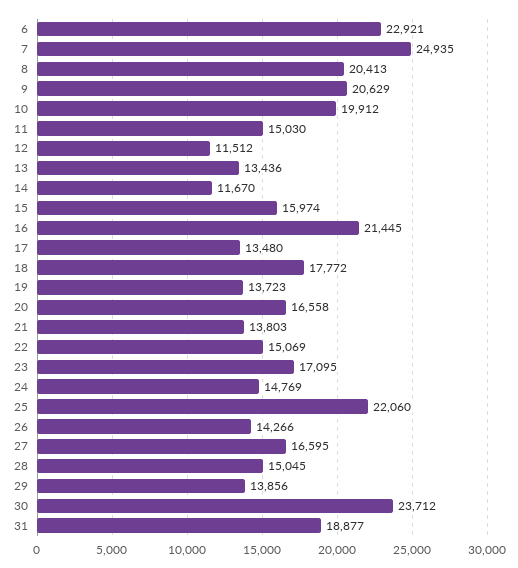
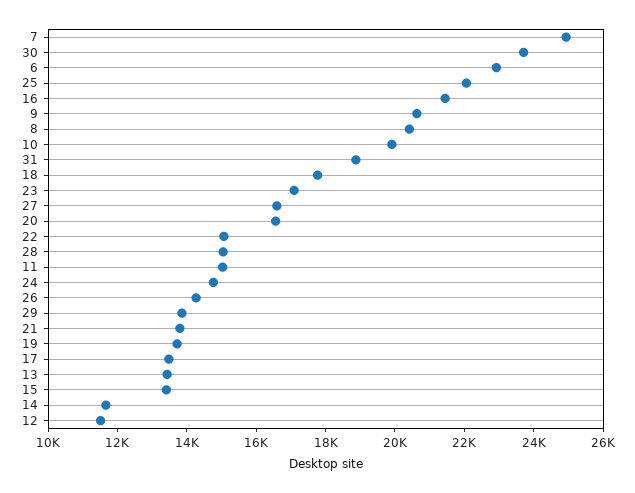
15: 15974 -> 13500

